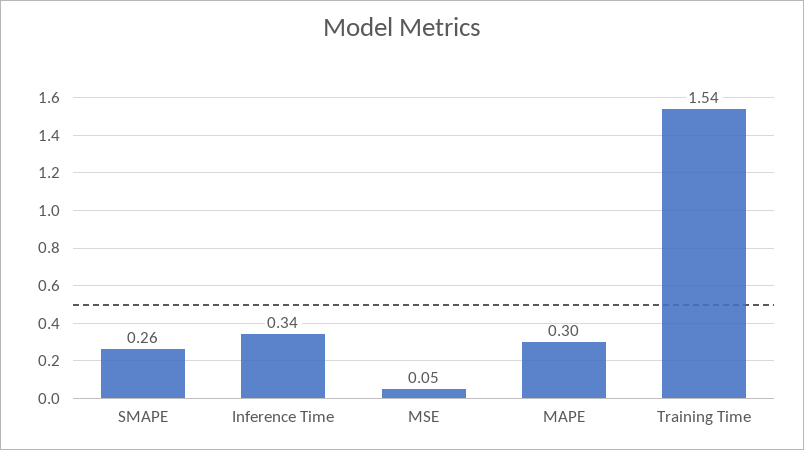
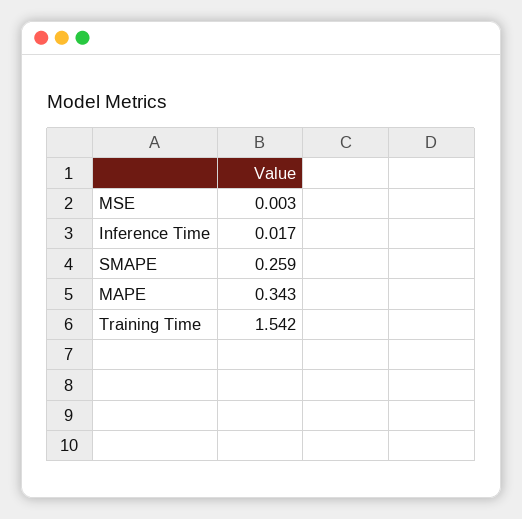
Inference Time: 0.34 -> 0.017
MSE: 0.05 -> 0.003
MAPE: 0.3 -> 0.343

